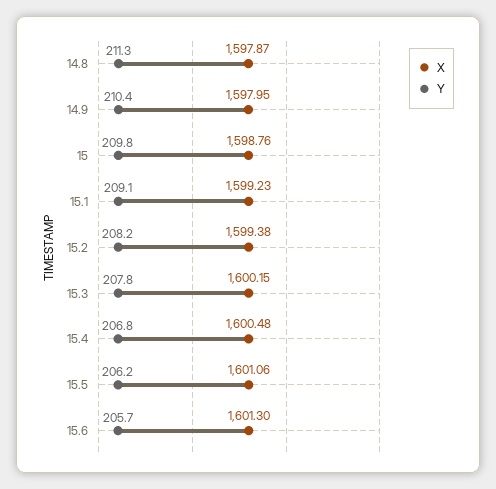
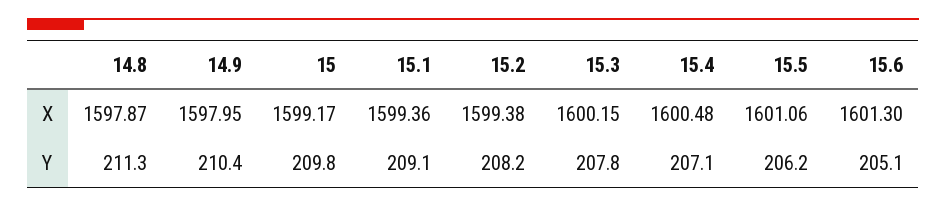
X, 15: 1598.76 -> 1599.17
X, 15.1: 1599.23 -> 1599.36
Y, 15.4: 206.8 -> 207.1
Y, 15.6: 205.7 -> 205.1

